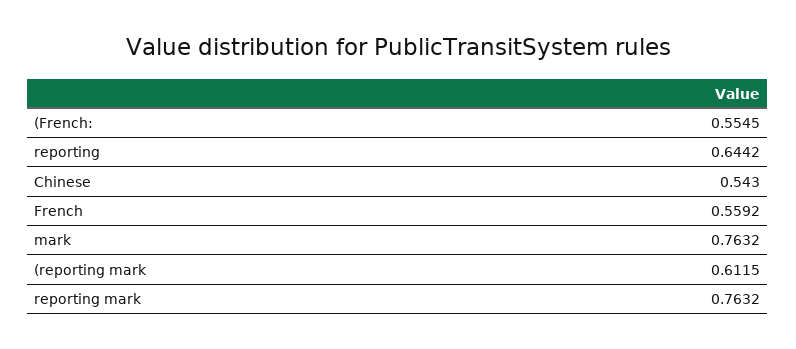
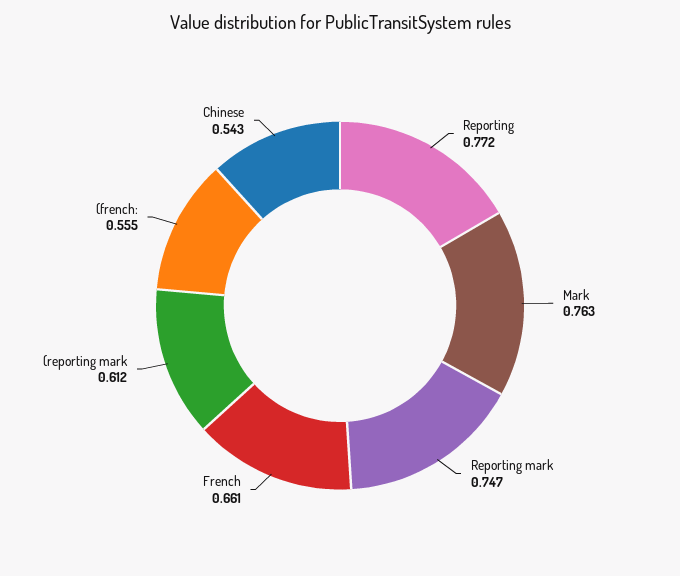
reporting: 0.6442 -> 0.772
French: 0.5592 -> 0.661
reporting mark: 0.7632 -> 0.747

